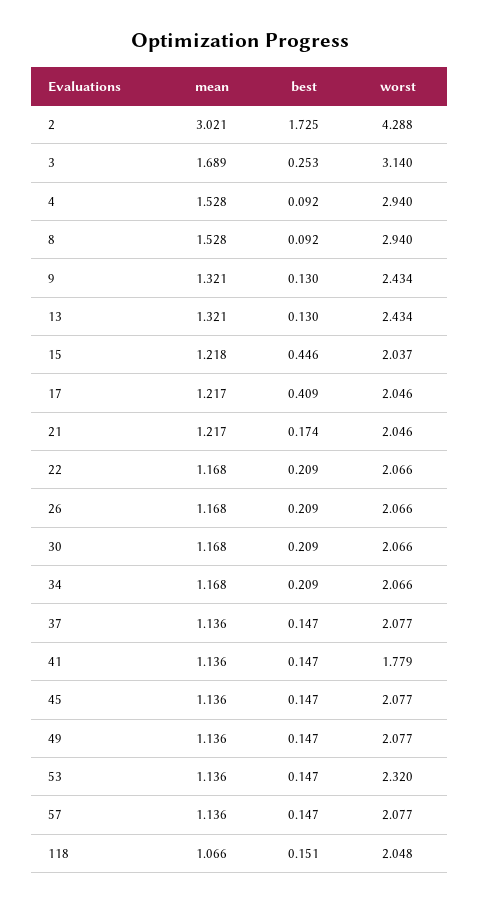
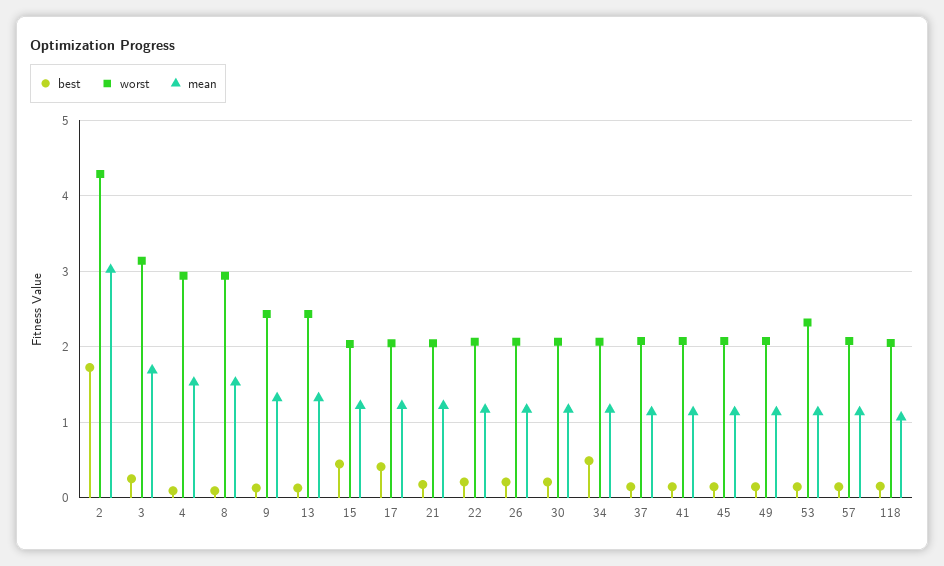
best, 34: 0.209 -> 0.5
worst, 41: 1.779 -> 2.1

